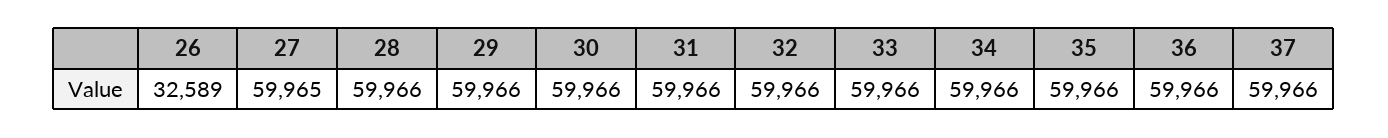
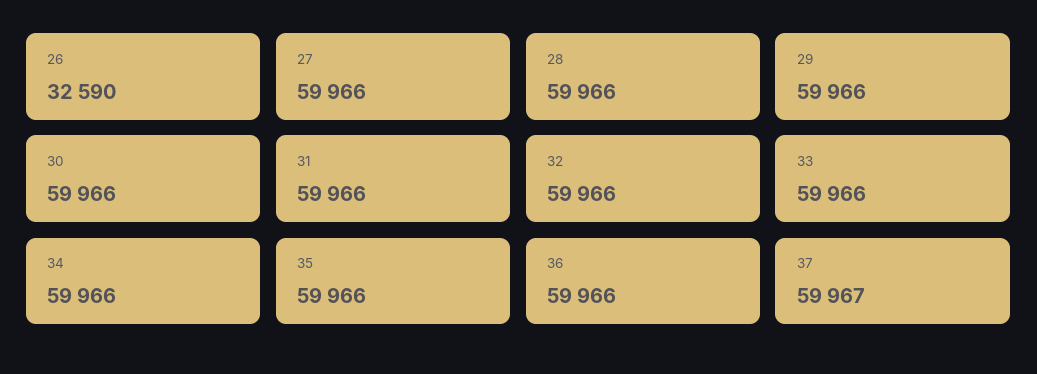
26: 32589 -> 32590
27: 59965 -> 59966
37: 59966 -> 59967

